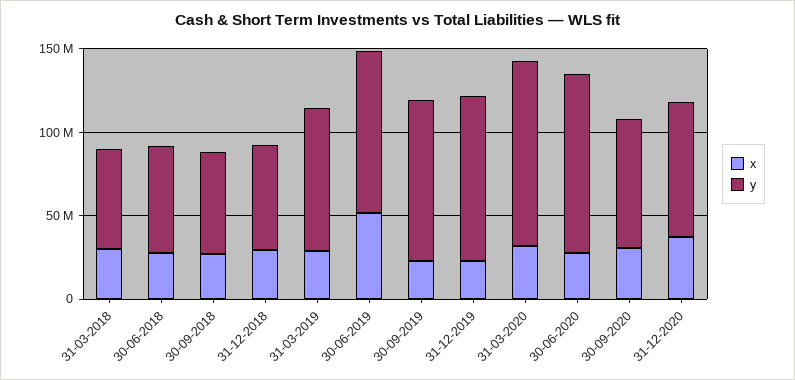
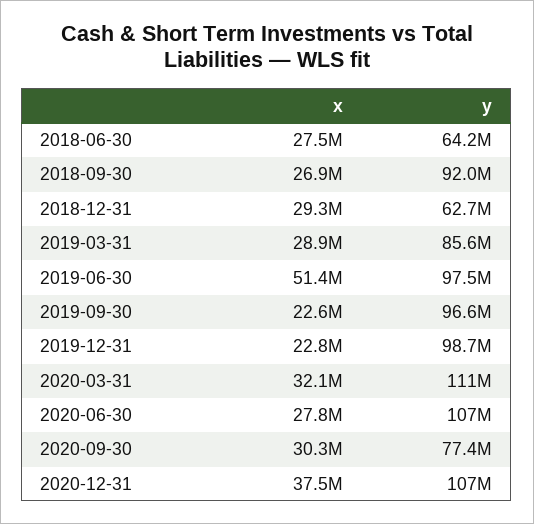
x, 31-03-2018: 30000000 -> none
y, 31-03-2018: 60000000 -> none
y, 30-09-2018: 60000000 -> 92000000
y, 31-12-2020: 80000000 -> 107000000

